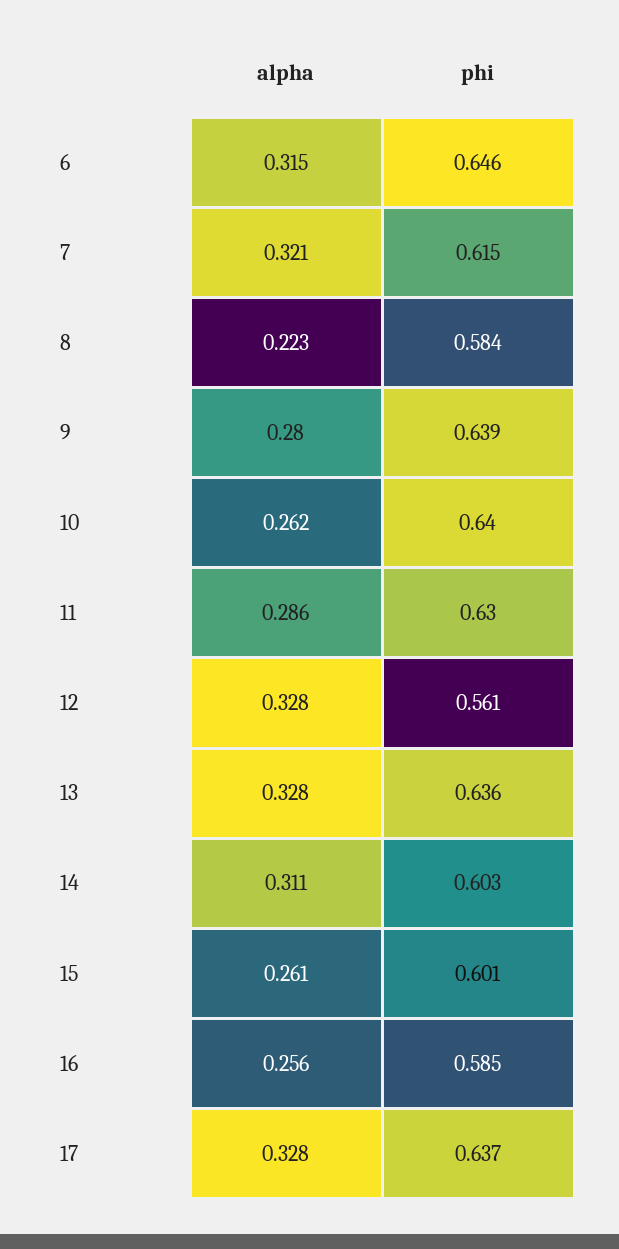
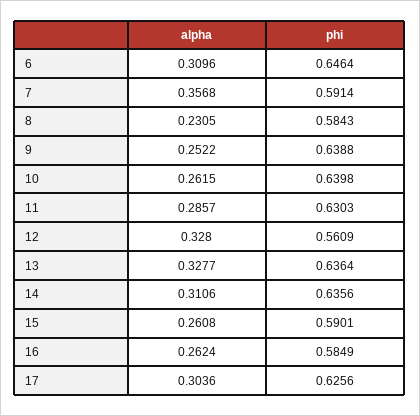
alpha, 6: 0.315 -> 0.3096
alpha, 7: 0.321 -> 0.3568
phi, 7: 0.615 -> 0.5914
alpha, 8: 0.223 -> 0.2305
alpha, 9: 0.28 -> 0.2522
phi, 14: 0.603 -> 0.6356
phi, 15: 0.601 -> 0.5901
alpha, 16: 0.256 -> 0.2624
alpha, 17: 0.328 -> 0.3036
phi, 17: 0.637 -> 0.6256

